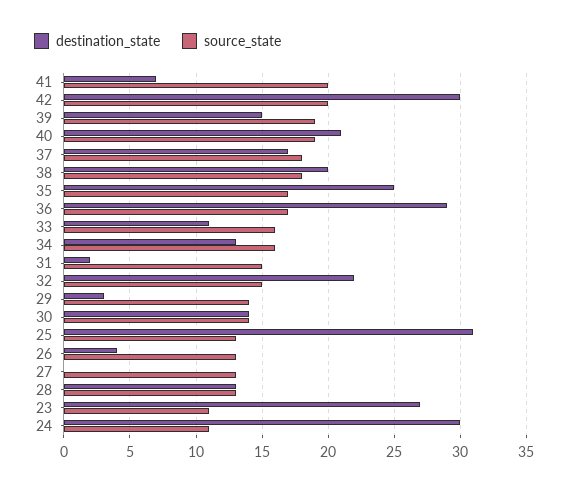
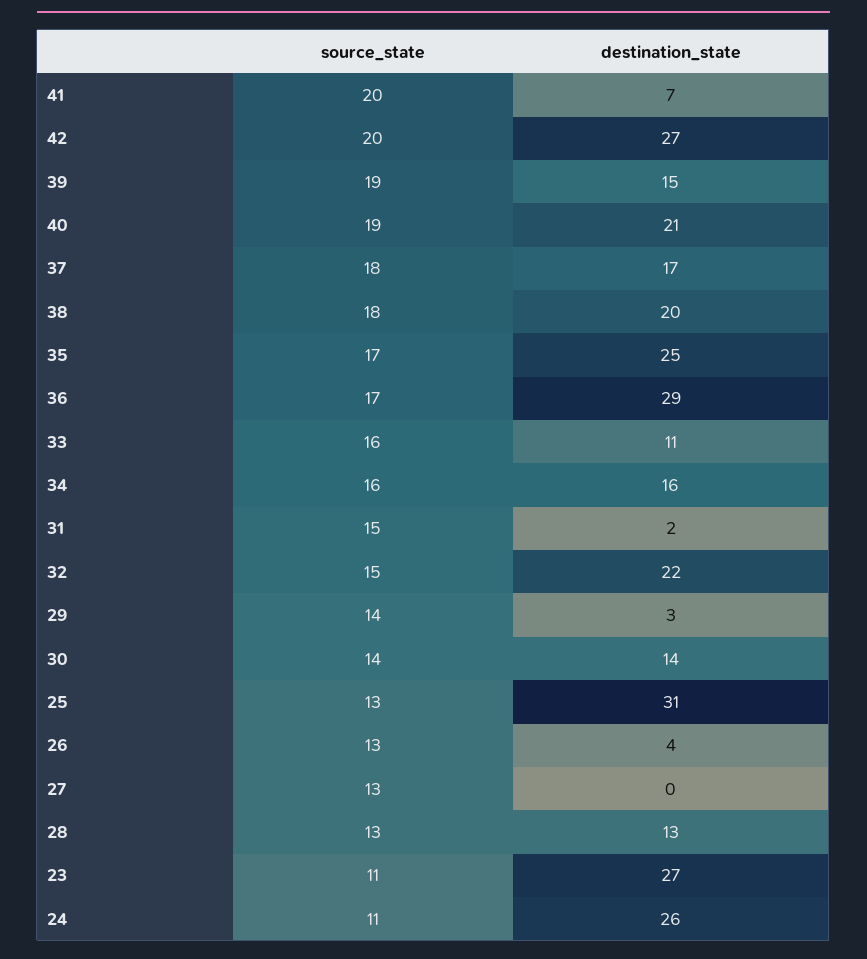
destination_state, 42: 30 -> 27
destination_state, 34: 13 -> 16
destination_state, 24: 30 -> 26

